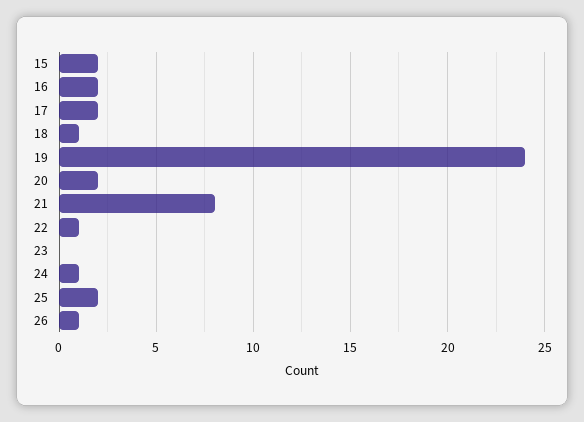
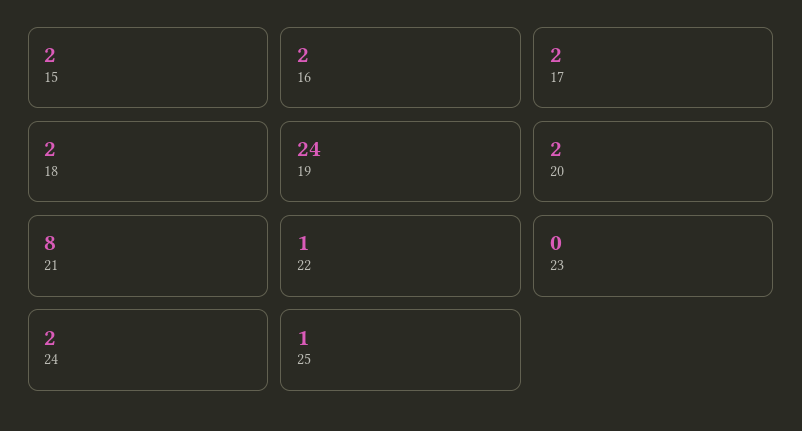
18: 1 -> 2
24: 1 -> 2
25: 2 -> 1
26: 1 -> none

